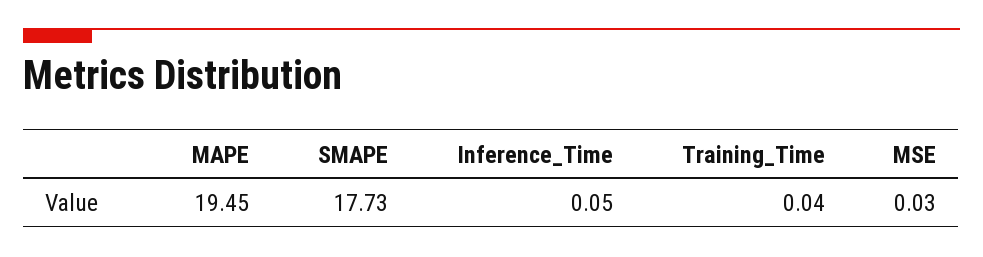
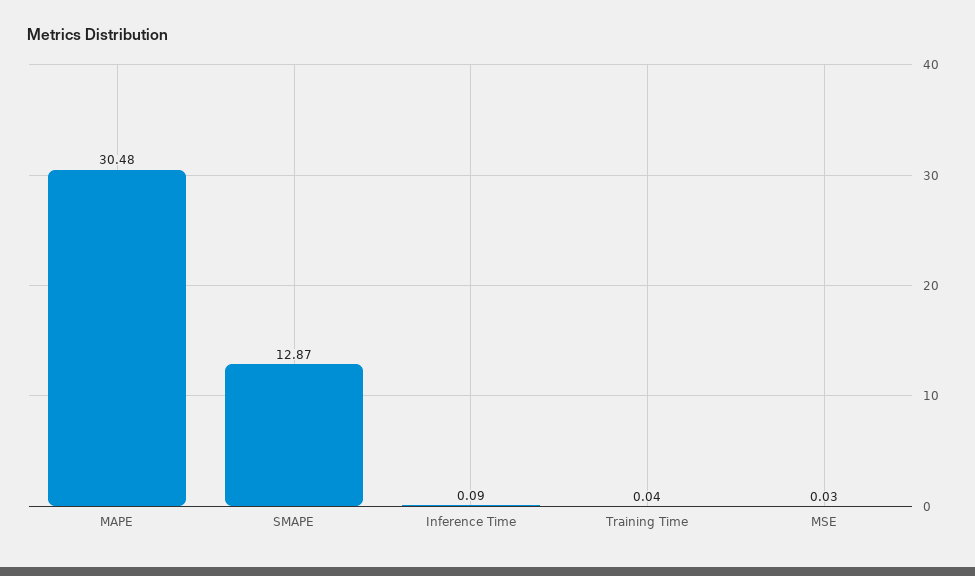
MAPE: 19.45 -> 30.48
SMAPE: 17.73 -> 12.87
Inference_Time: 0.05 -> 0.09

